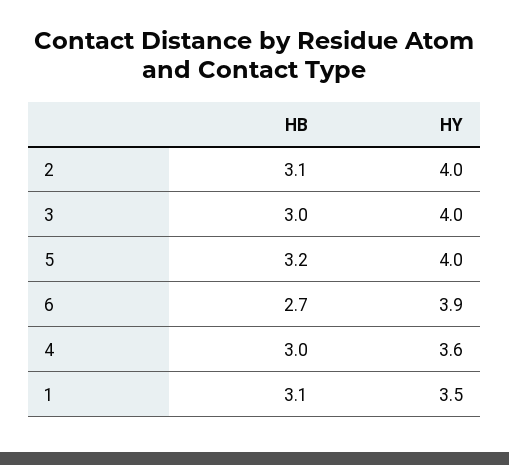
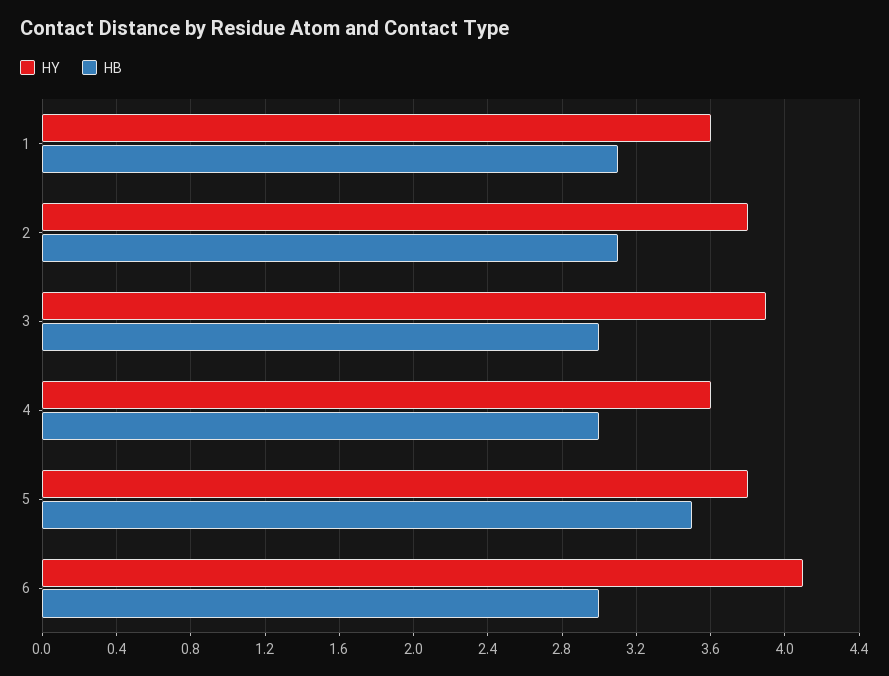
HY, 2: 4 -> 3.8
HY, 3: 4 -> 3.9
HB, 5: 3.2 -> 3.5
HY, 5: 4 -> 3.8
HB, 6: 2.7 -> 3
HY, 6: 3.9 -> 4.1
HY, 1: 3.5 -> 3.6

